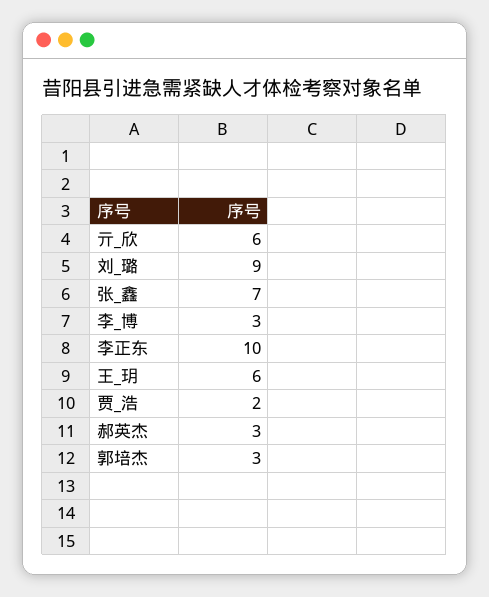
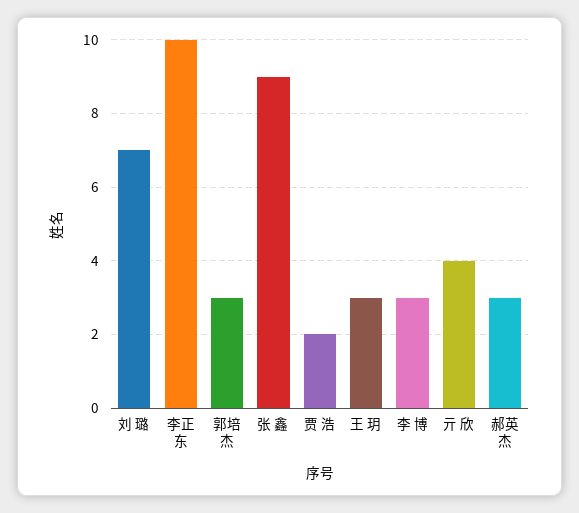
亓_欣: 6 -> 4
刘_璐: 9 -> 7
张_鑫: 7 -> 9
王_玥: 6 -> 3

